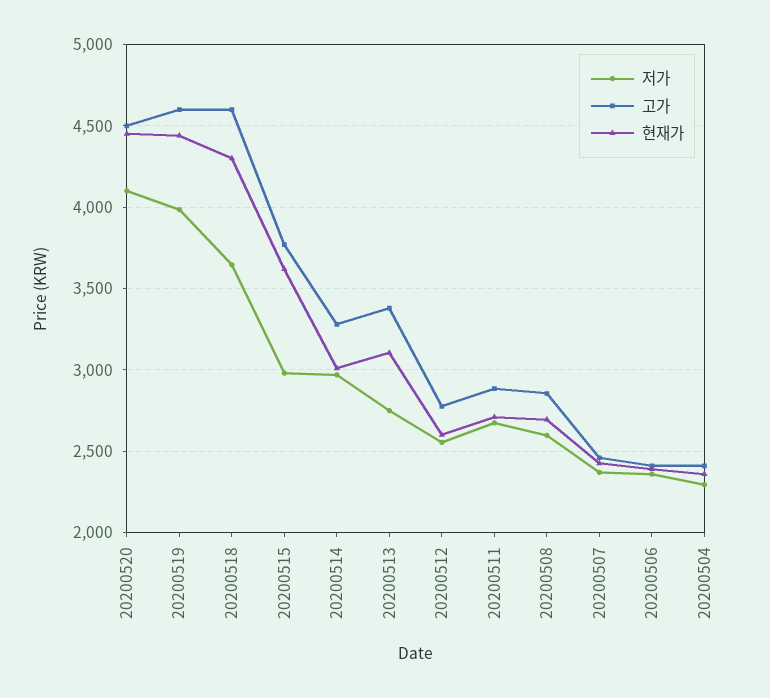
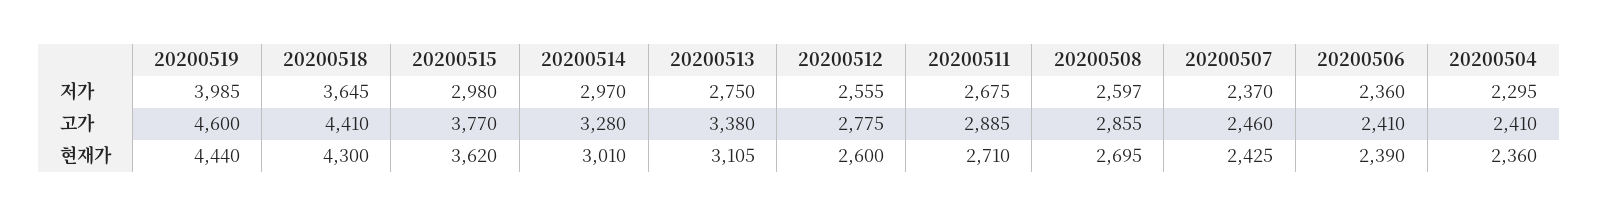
저가, 20200520: 4100 -> none
고가, 20200520: 4500 -> none
현재가, 20200520: 4450 -> none
고가, 20200518: 4600 -> 4410

